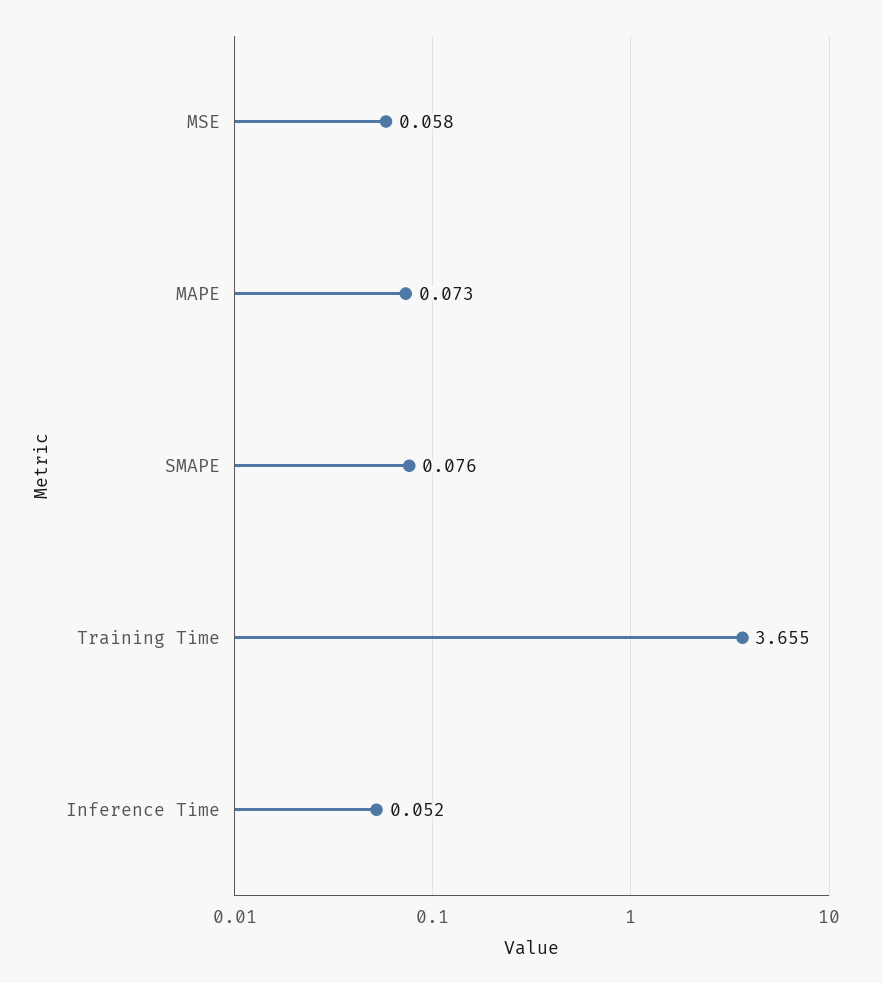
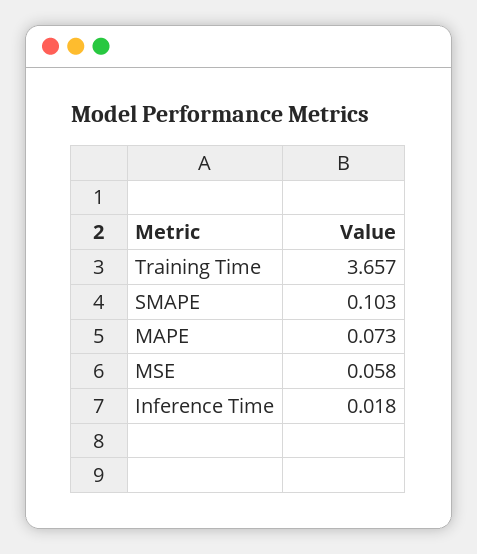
SMAPE: 0.076 -> 0.103
Training Time: 3.655 -> 3.657
Inference Time: 0.052 -> 0.018

